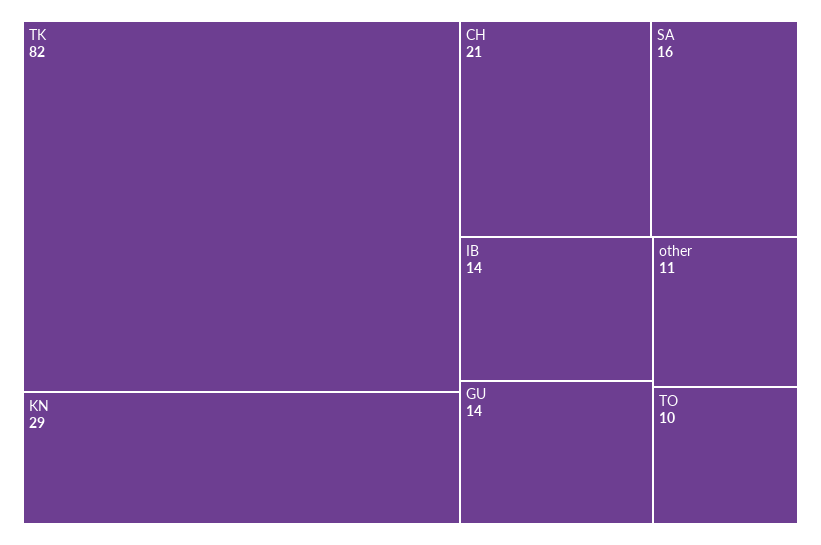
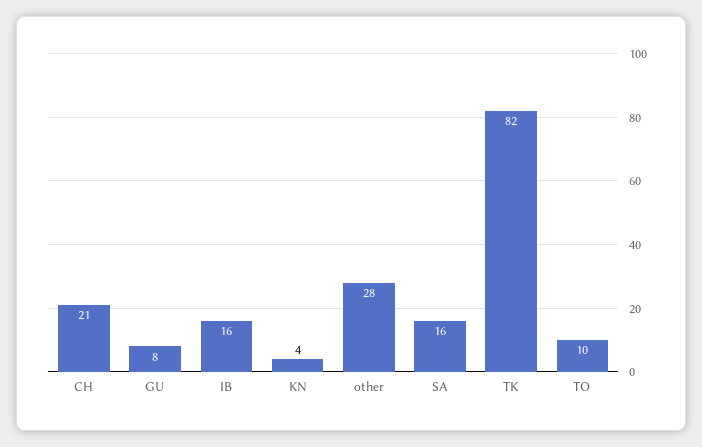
KN: 29 -> 4
IB: 14 -> 16
GU: 14 -> 8
other: 11 -> 28

